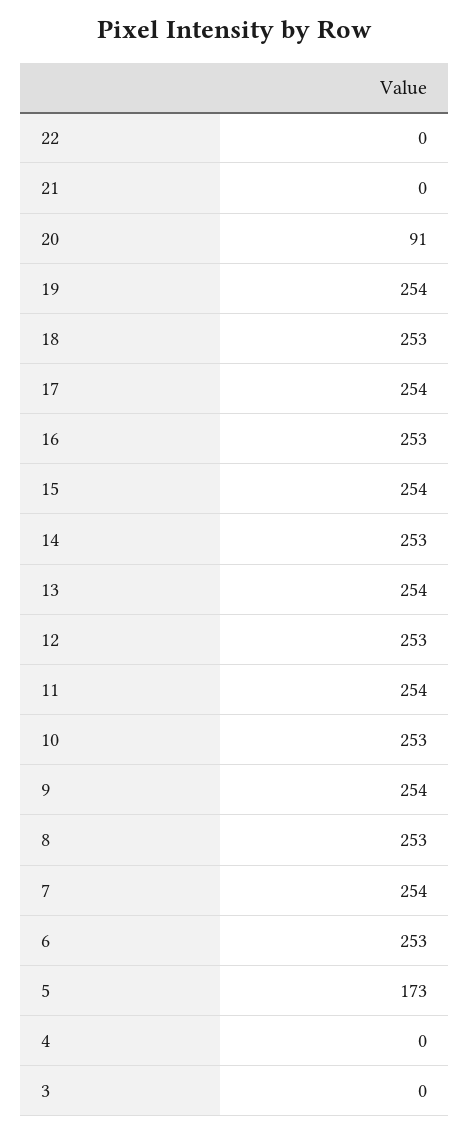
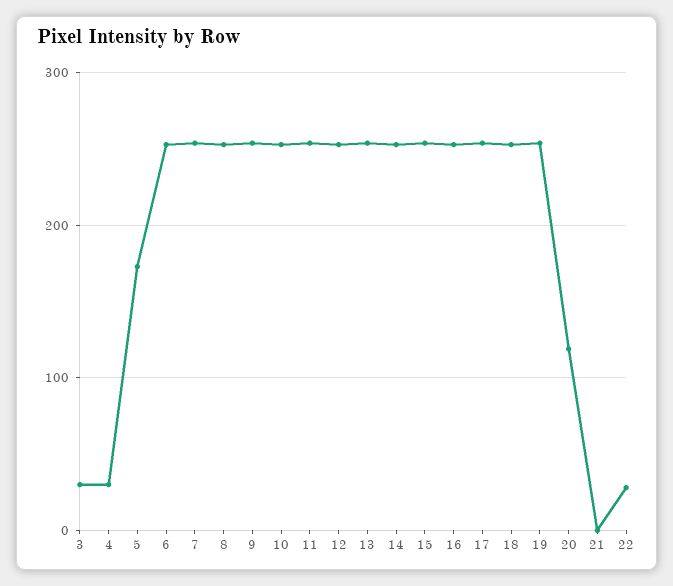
22: 0 -> 30
20: 91 -> 120
4: 0 -> 30
3: 0 -> 30

